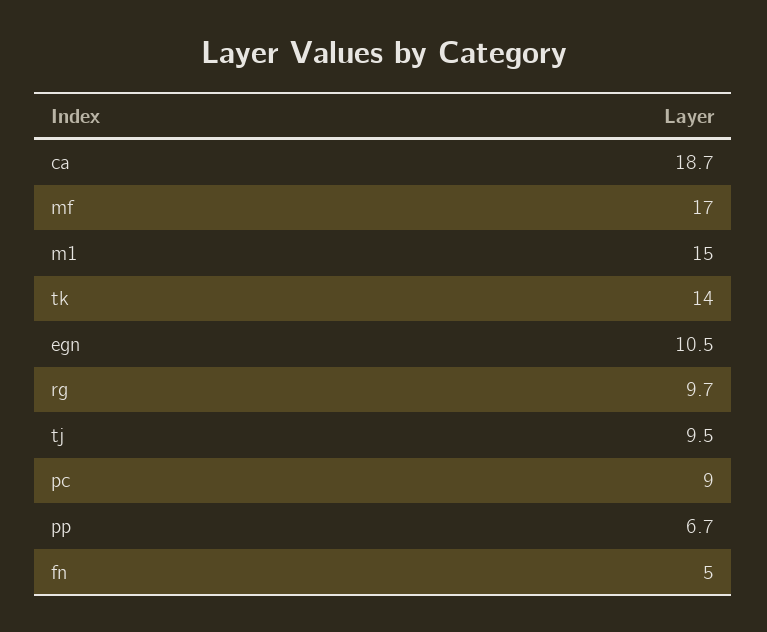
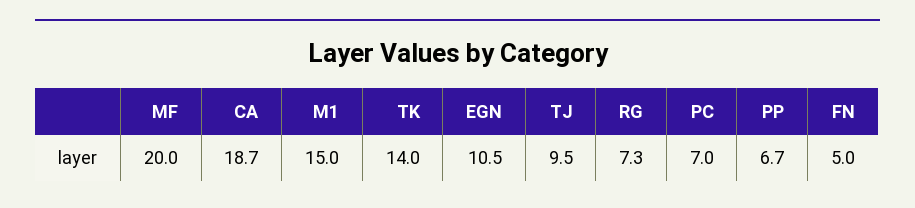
mf: 17 -> 20
rg: 9.7 -> 7.3
pc: 9 -> 7

